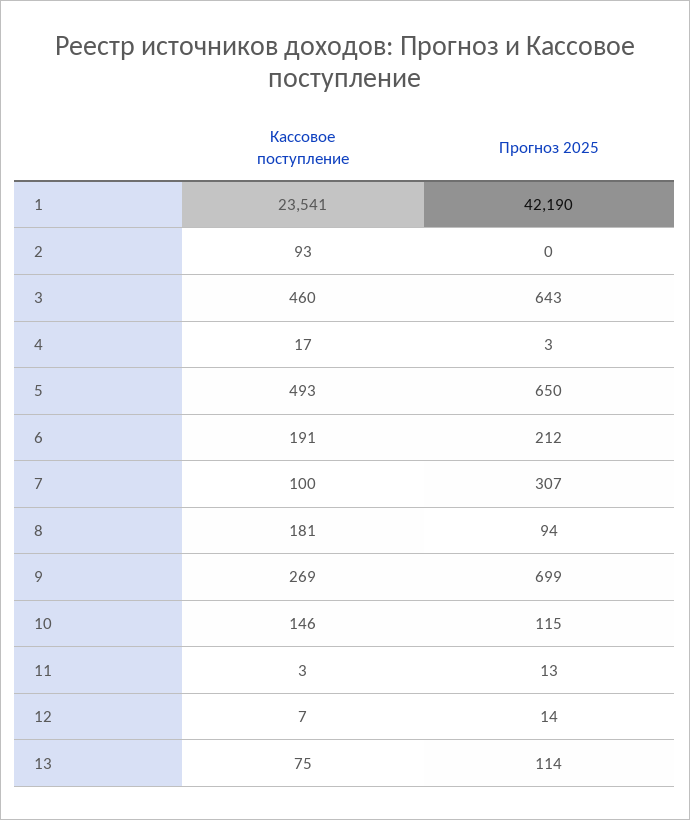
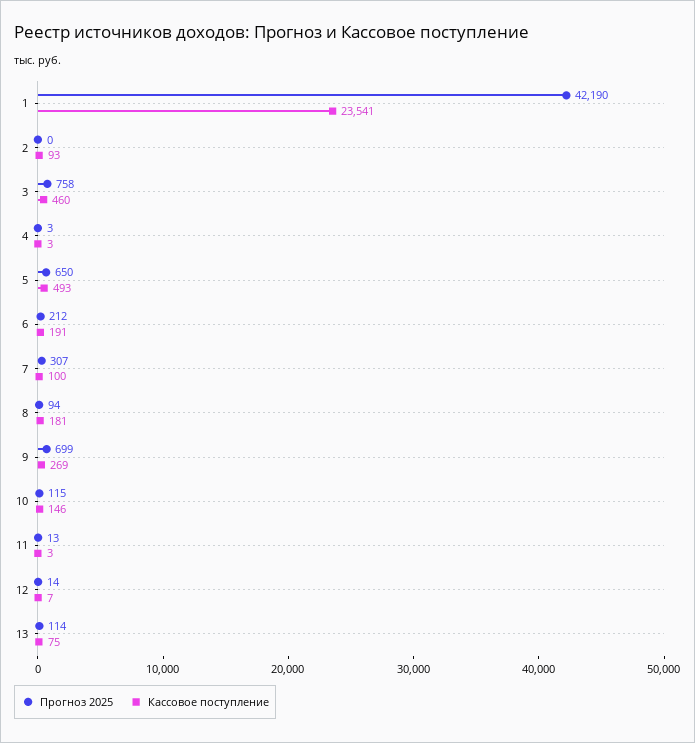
Прогноз 2025, 3: 643 -> 758
Кассовое поступление, 4: 17 -> 3

